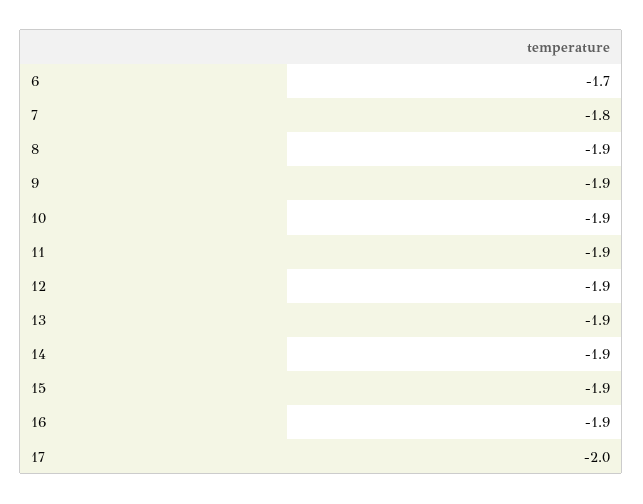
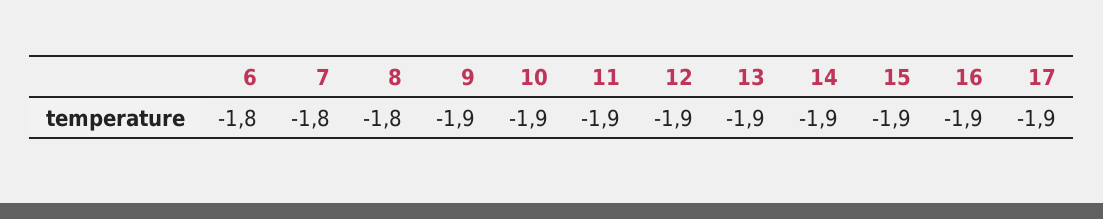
6: -1.7 -> -1.8
8: -1.9 -> -1.8
17: -2 -> -1.9

